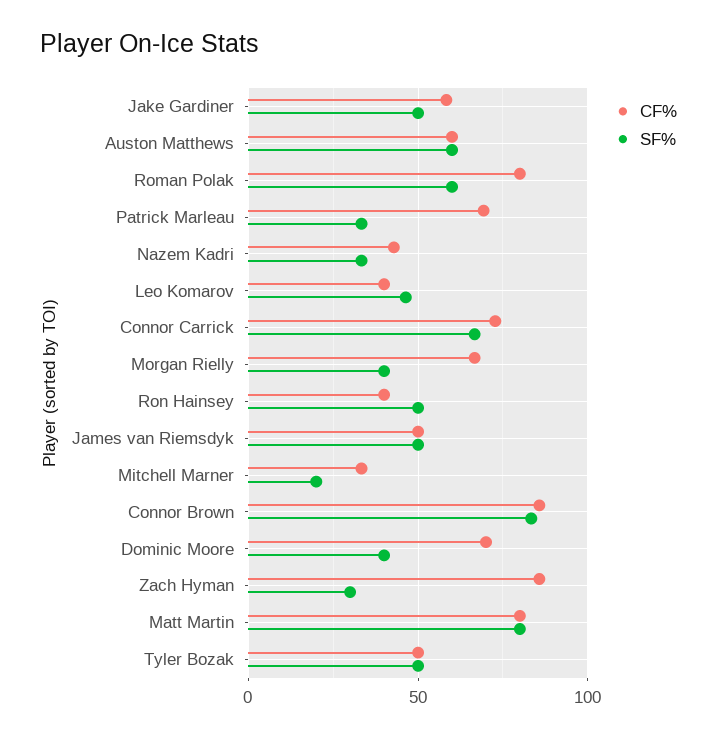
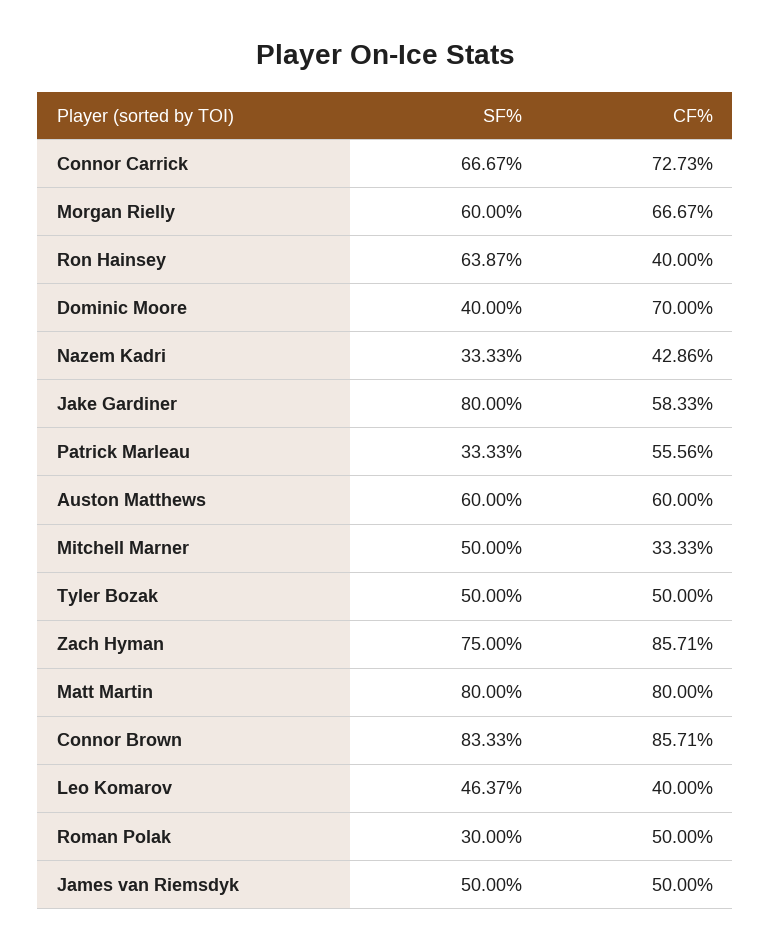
SF%, Jake Gardiner: 50 -> 80
CF%, Roman Polak: 80 -> 50
SF%, Roman Polak: 60 -> 30
CF%, Patrick Marleau: 70 -> 55.56
SF%, Morgan Rielly: 40 -> 60
SF%, Ron Hainsey: 50 -> 63.87
SF%, Mitchell Marner: 20 -> 50
SF%, Zach Hyman: 30 -> 75

